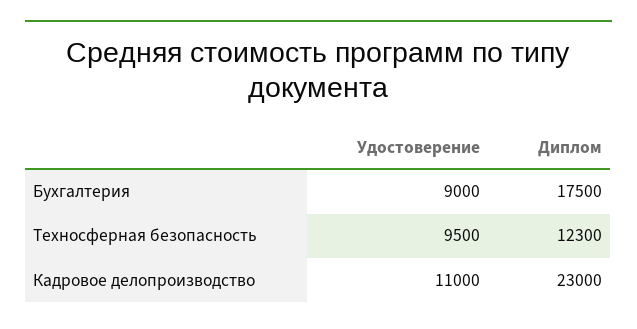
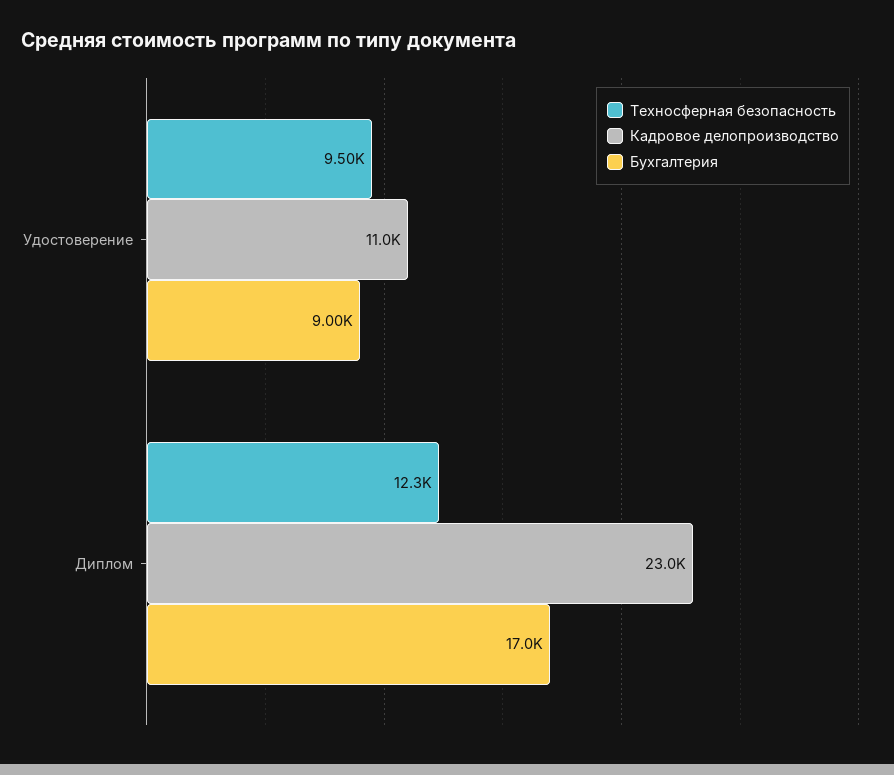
Бухгалтерия, Диплом: 17500 -> 17000

